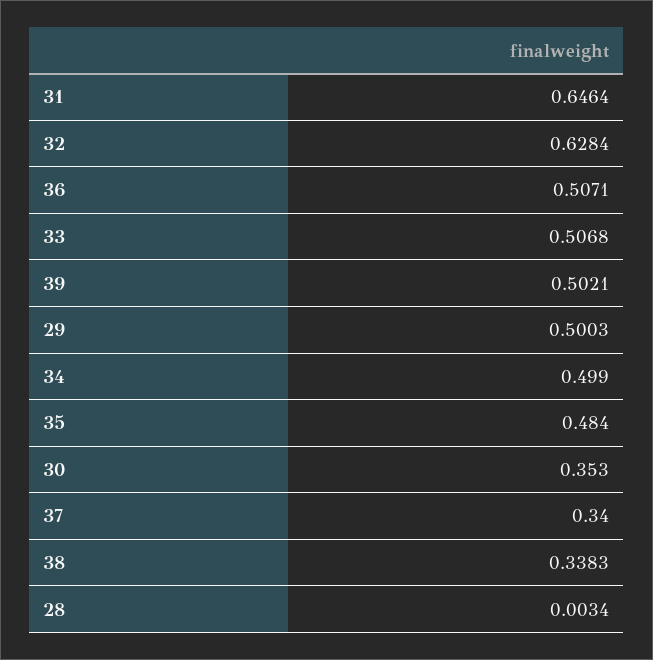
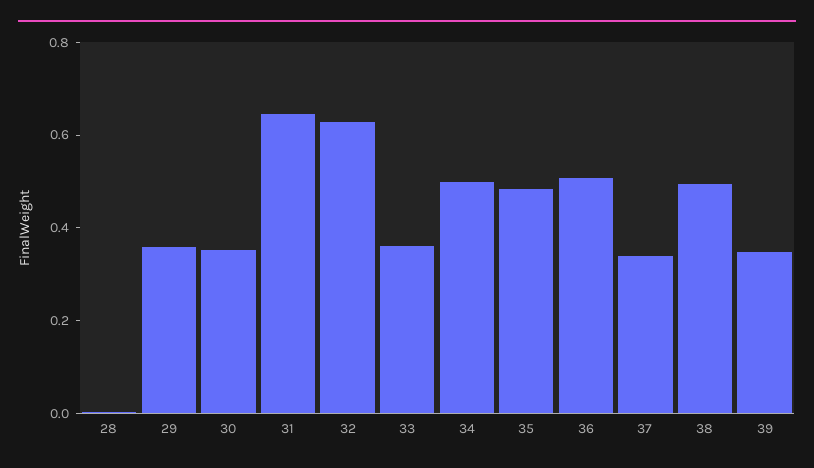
33: 0.5068 -> 0.35
39: 0.5021 -> 0.35
29: 0.5003 -> 0.35
38: 0.3383 -> 0.5

